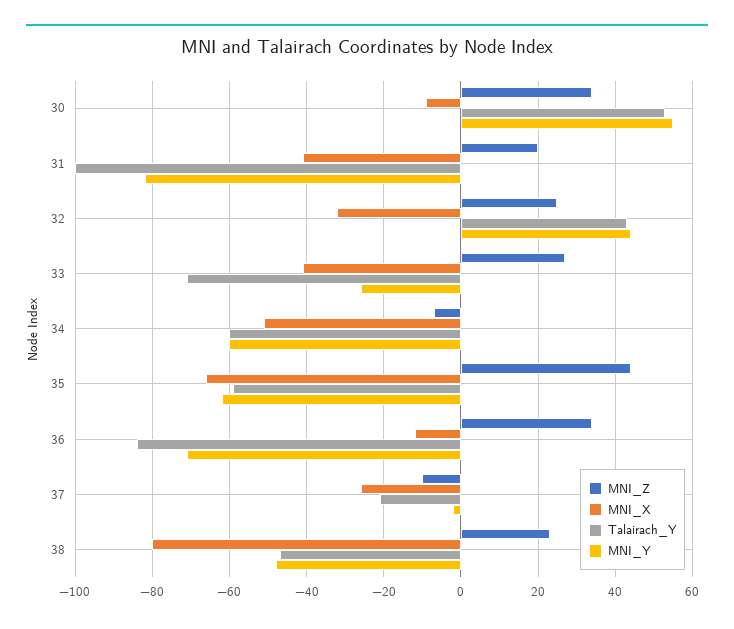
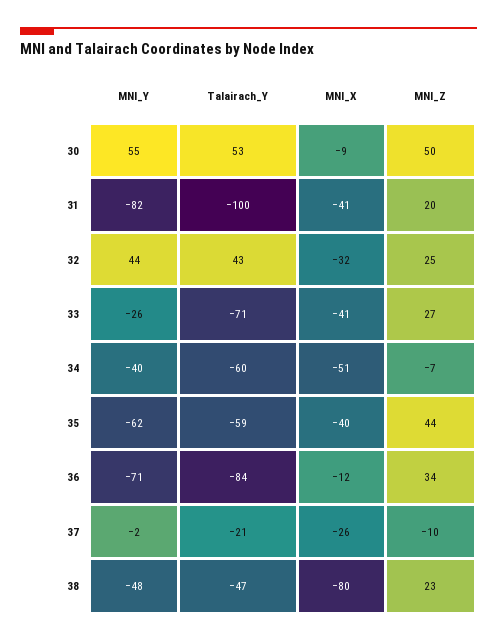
MNI_Z, 30: 35 -> 50
MNI_Y, 34: -60 -> -40
MNI_X, 35: -65 -> -40

